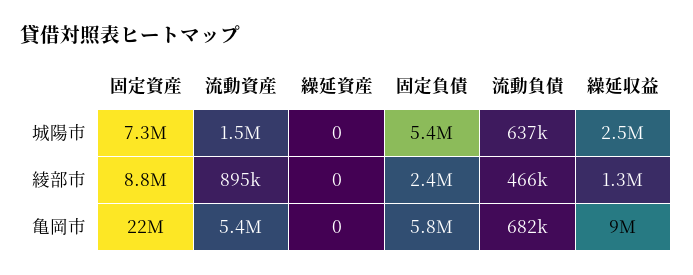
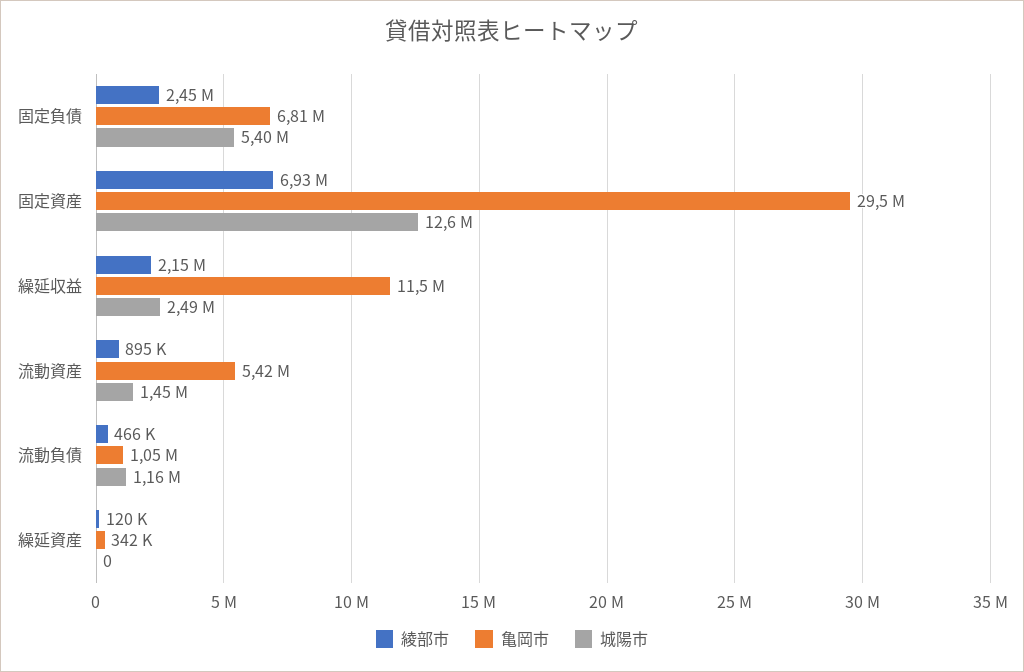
城陽市, 固定資産: 7300000 -> 12600000
城陽市, 流動負債: 637000 -> 1160000
綾部市, 固定資産: 8800000 -> 6930000
綾部市, 繰延資産: 0 -> 120000
綾部市, 繰延収益: 1300000 -> 2150000
亀岡市, 固定資産: 22000000 -> 29500000
亀岡市, 繰延資産: 0 -> 342000
亀岡市, 固定負債: 5800000 -> 6810000
亀岡市, 流動負債: 682000 -> 1050000
亀岡市, 繰延収益: 9000000 -> 11500000

